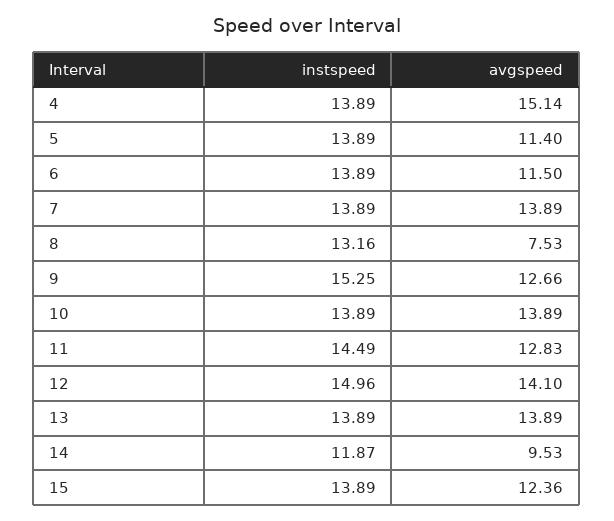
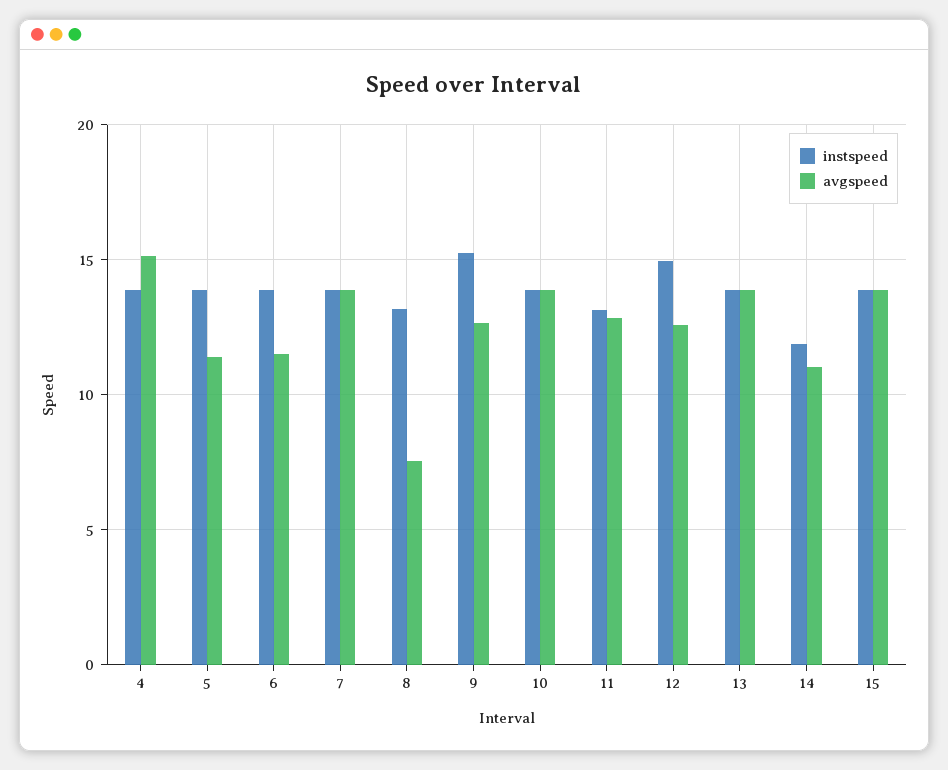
instspeed, 11: 14.49 -> 13
avgspeed, 12: 14.1 -> 12.5
avgspeed, 14: 9.53 -> 11
avgspeed, 15: 12.36 -> 14

